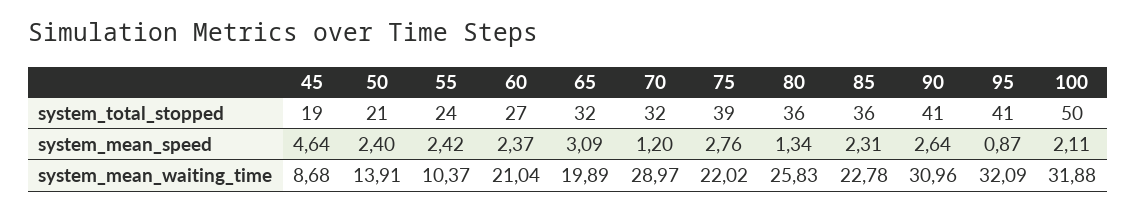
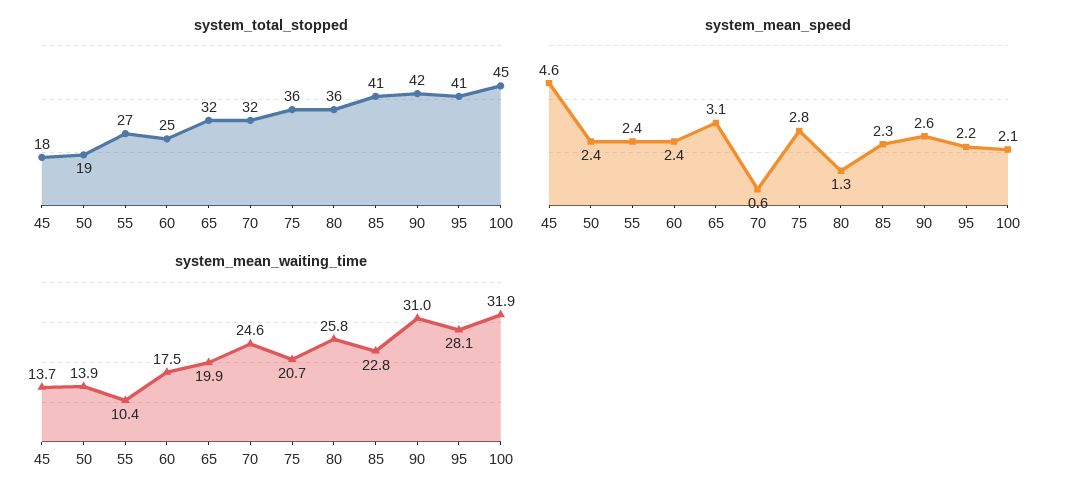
system_total_stopped, 45: 19 -> 18
system_total_stopped, 50: 21 -> 19
system_total_stopped, 55: 24 -> 27
system_total_stopped, 60: 27 -> 25
system_total_stopped, 75: 39 -> 36
system_total_stopped, 85: 36 -> 41
system_total_stopped, 90: 41 -> 42
system_total_stopped, 100: 50 -> 45
system_mean_speed, 70: 1.2 -> 0.6
system_mean_speed, 95: 0.87 -> 2.2
system_mean_waiting_time, 45: 8.68 -> 13.7
system_mean_waiting_time, 60: 21.04 -> 17.5
system_mean_waiting_time, 70: 28.97 -> 24.6
system_mean_waiting_time, 75: 22.02 -> 20.7
system_mean_waiting_time, 95: 32.09 -> 28.1

